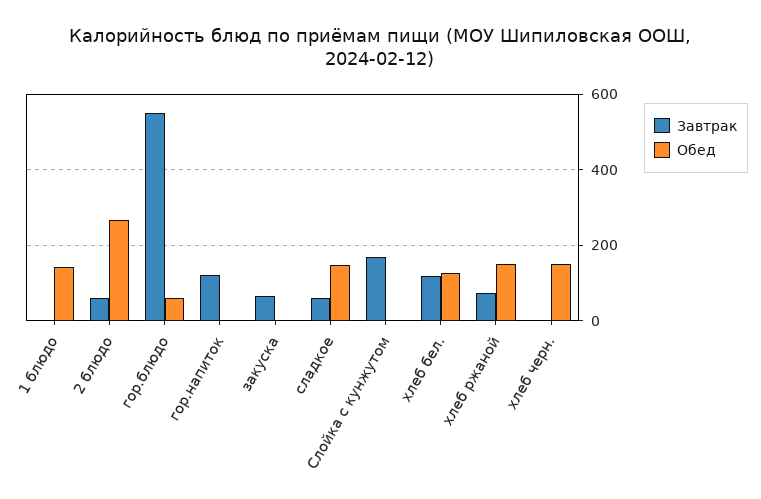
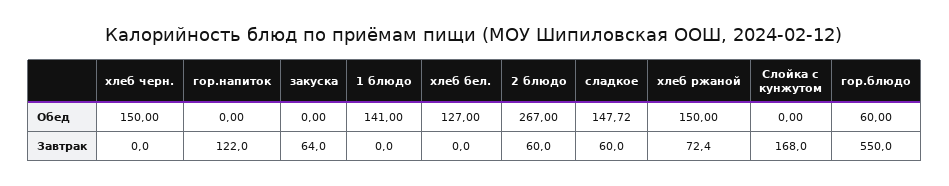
Завтрак, хлеб бел.: 120 -> 0

